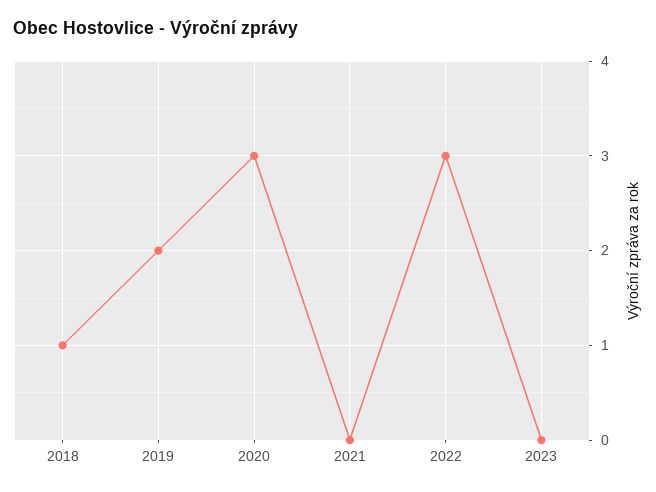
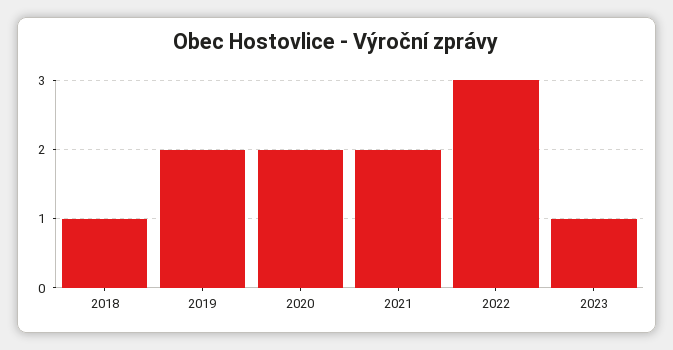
2020: 3 -> 2
2021: 0 -> 2
2023: 0 -> 1

